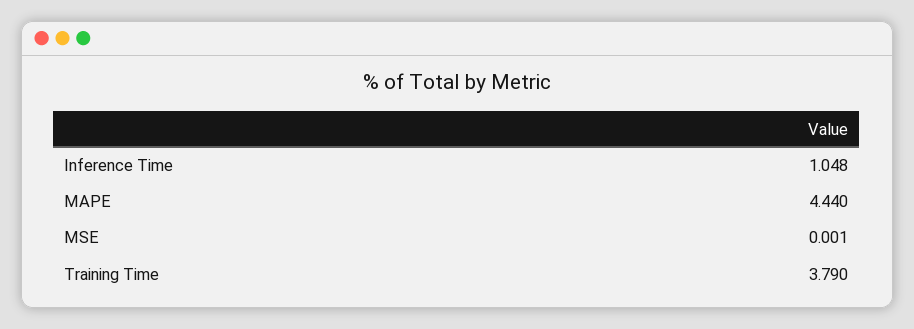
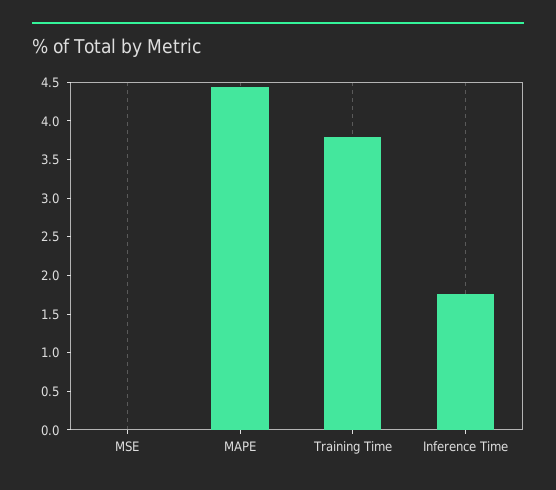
Inference Time: 1.048 -> 1.75

